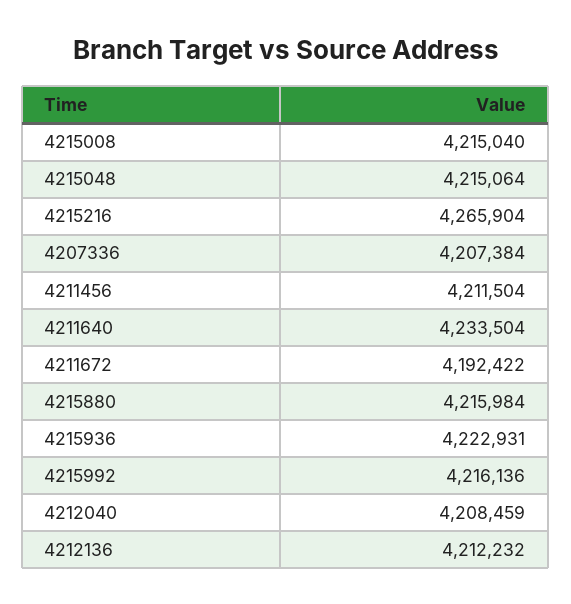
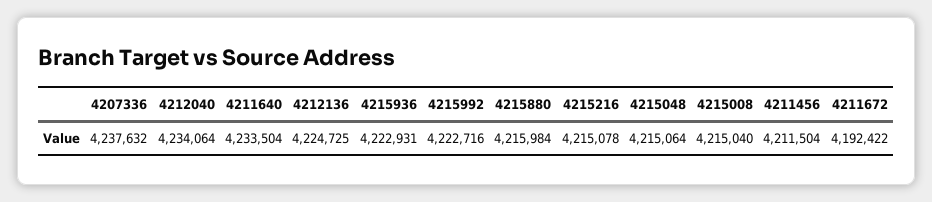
4215216: 4265904 -> 4215078
4207336: 4207384 -> 4237632
4215992: 4216136 -> 4222716
4212040: 4208459 -> 4234064
4212136: 4212232 -> 4224725

